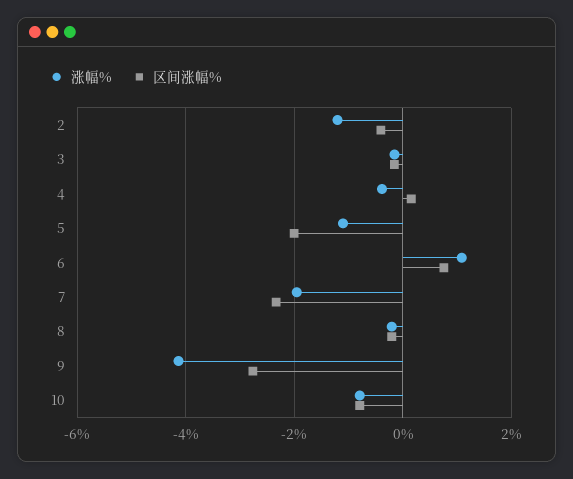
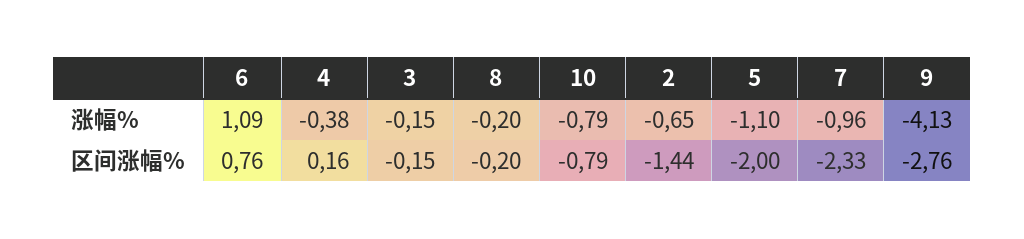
涨幅%, 2: -1.2 -> -0.65
区间涨幅%, 2: -0.4 -> -1.44
涨幅%, 7: -2 -> -0.96

